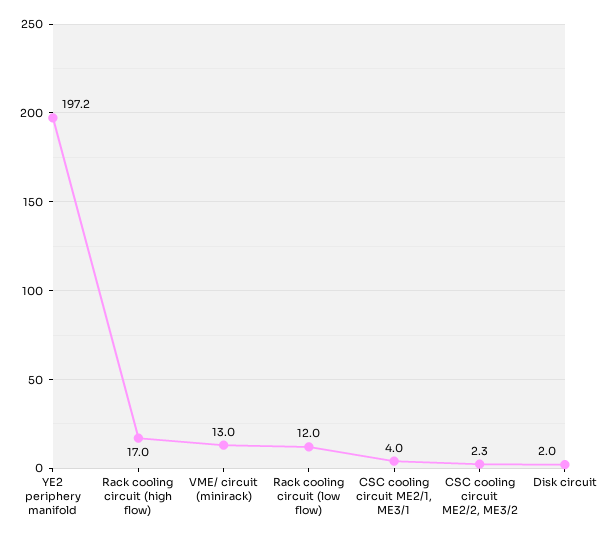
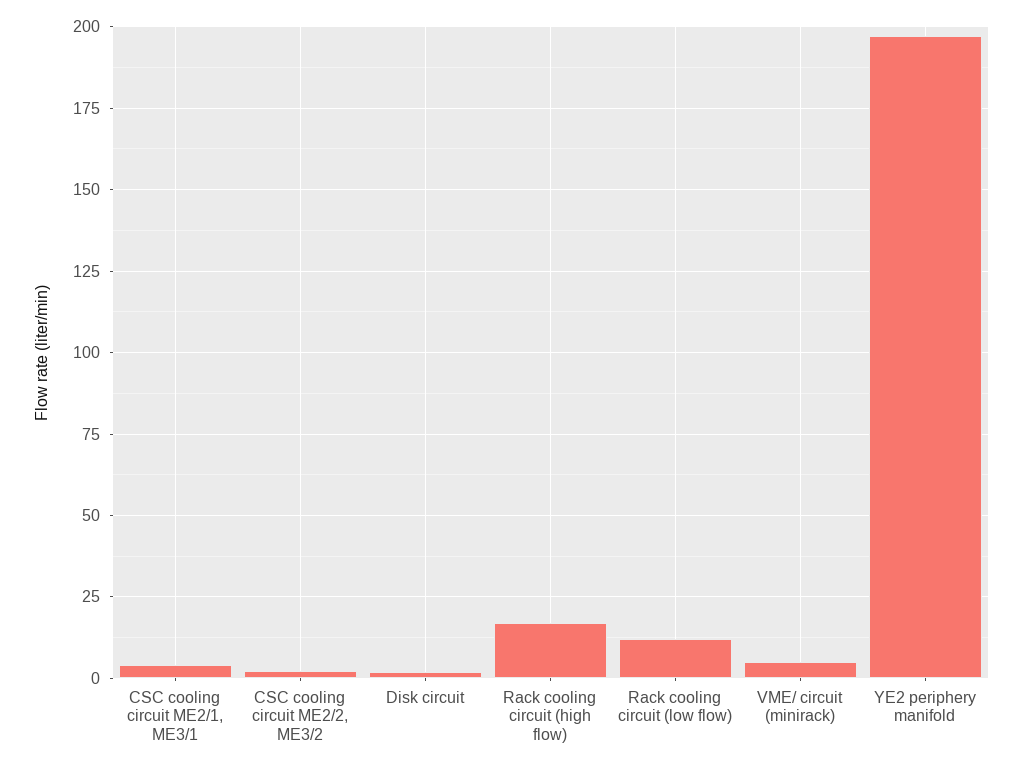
VME/ circuit (minirack): 13 -> 5

